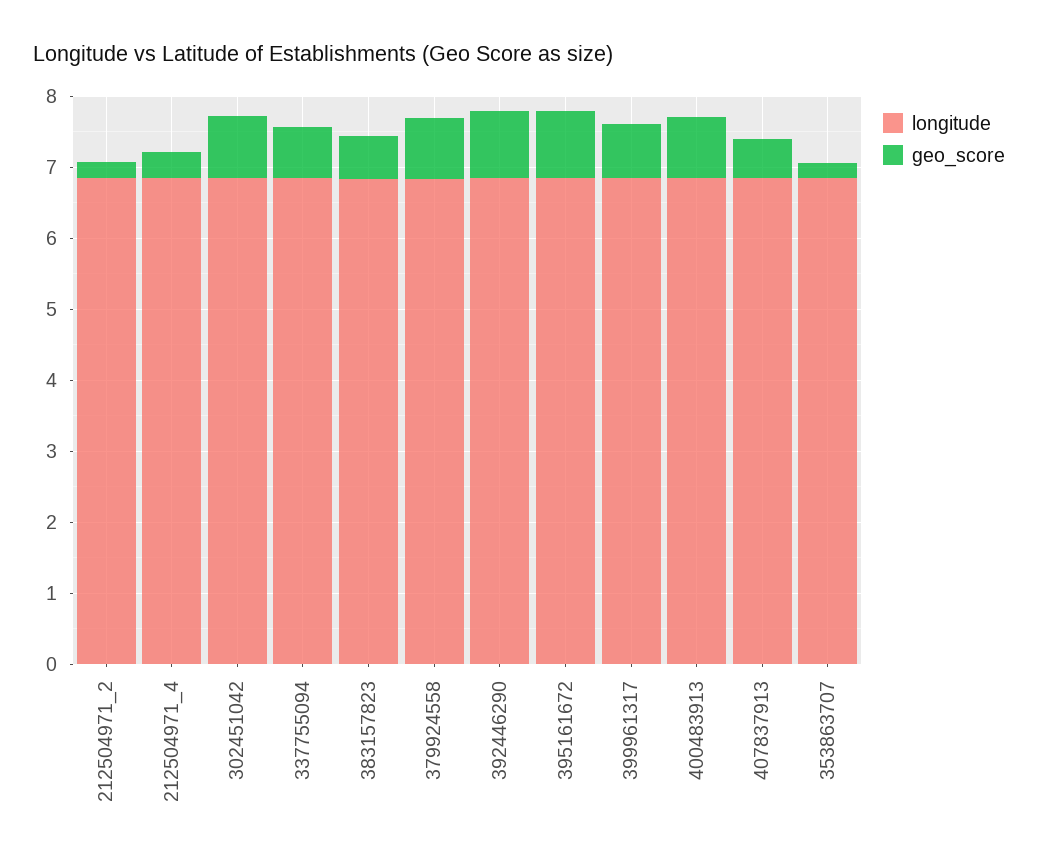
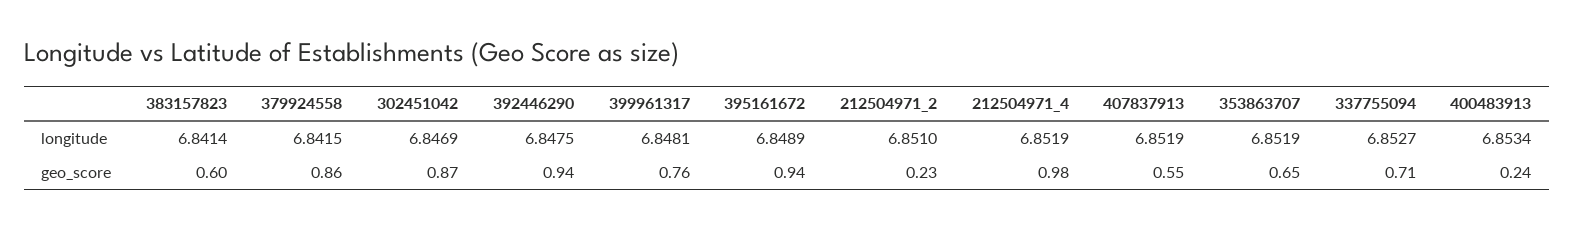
geo_score, 212504971_4: 0.4 -> 0.98
geo_score, 400483913: 0.8 -> 0.24
geo_score, 353863707: 0.2 -> 0.65

